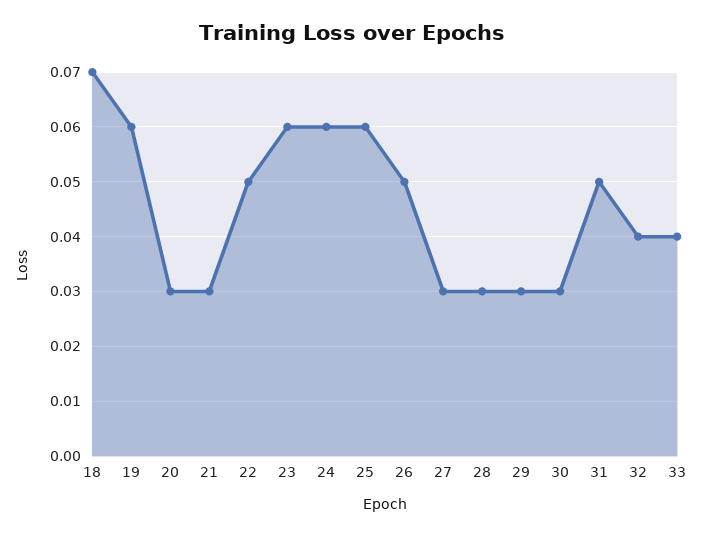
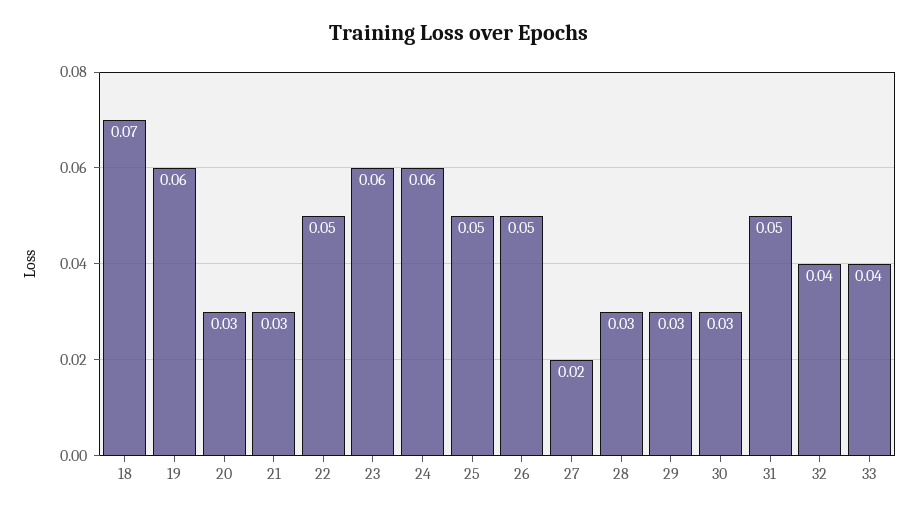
25: 0.06 -> 0.05
27: 0.03 -> 0.02

